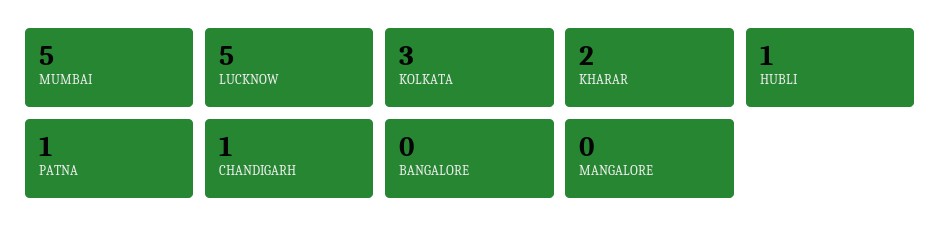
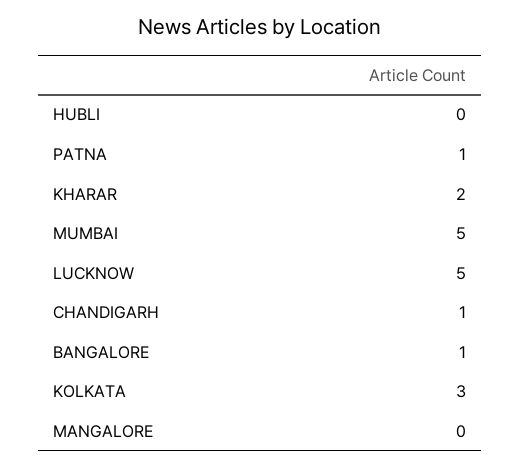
HUBLI: 1 -> 0
BANGALORE: 0 -> 1

